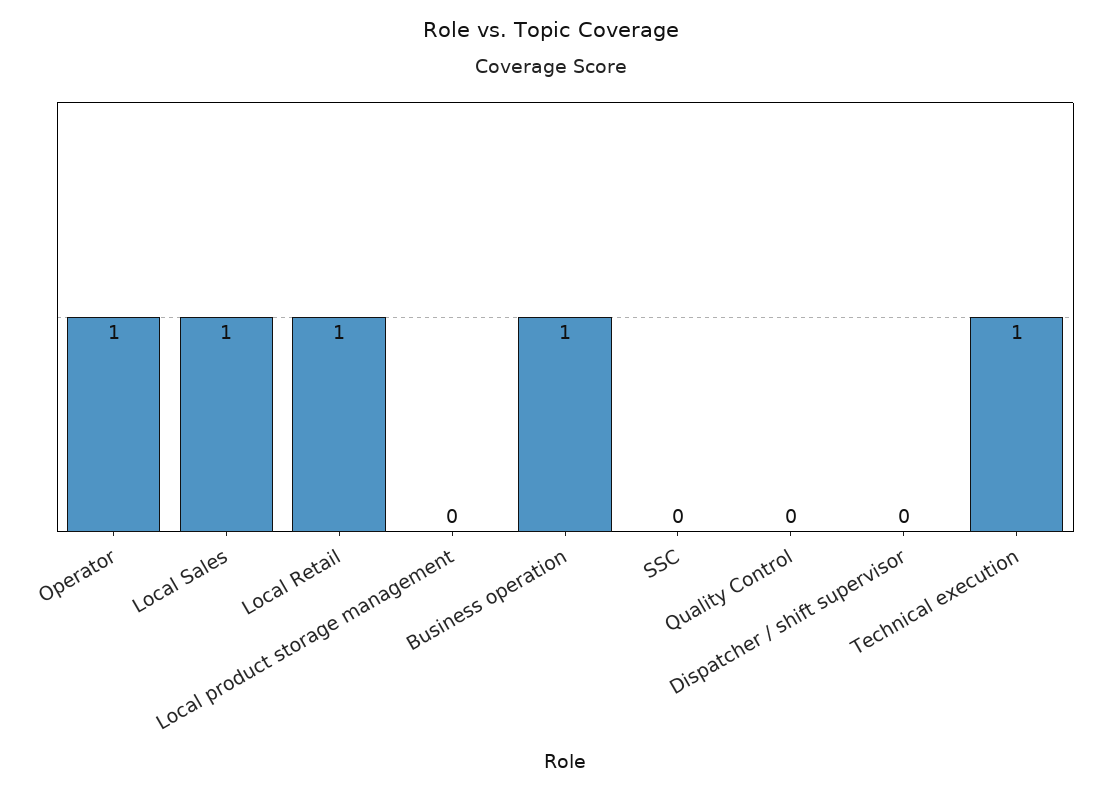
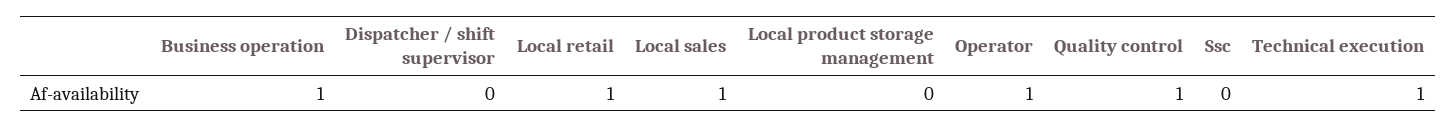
Quality Control: 0 -> 1

